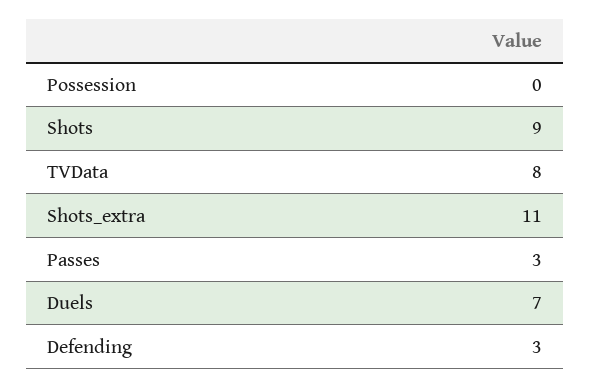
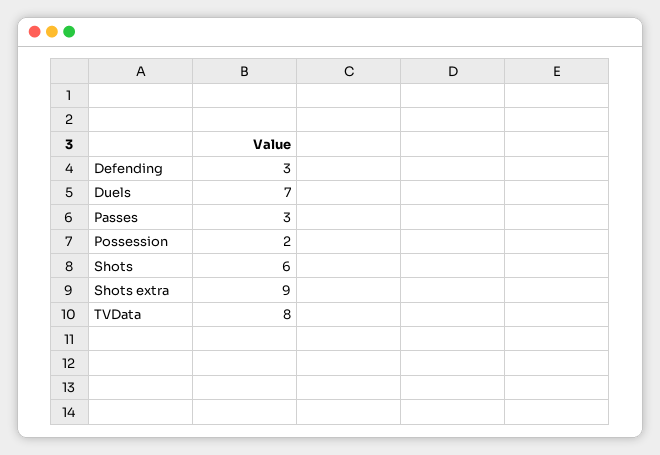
Possession: 0 -> 2
Shots: 9 -> 6
Shots_extra: 11 -> 9

